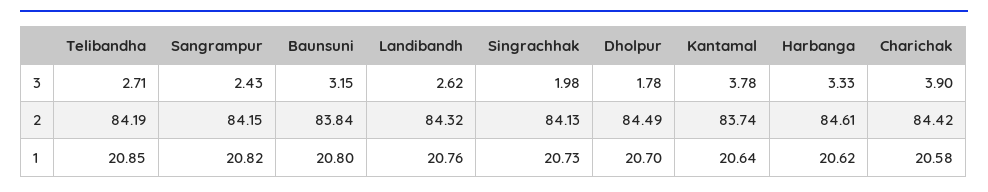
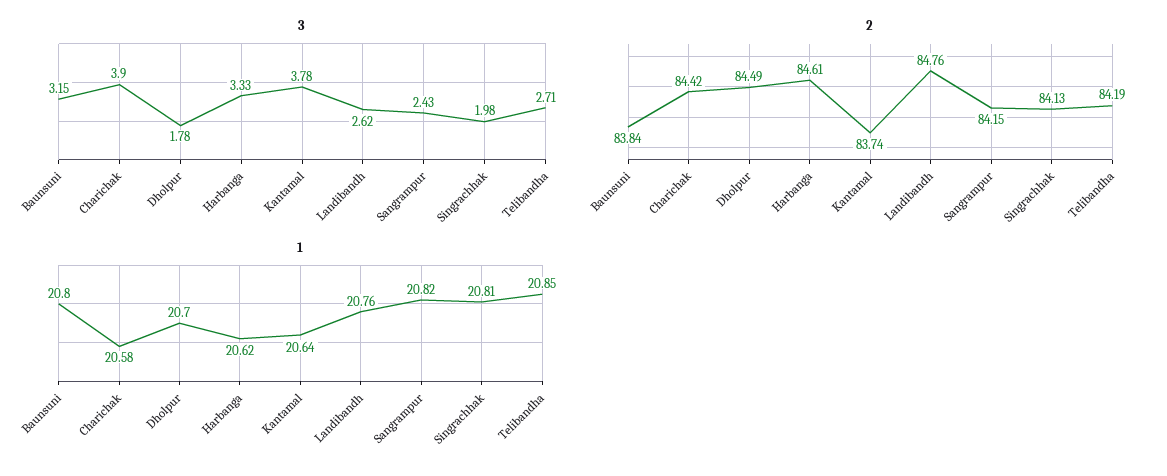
2, Landibandh: 84.32 -> 84.76
1, Singrachhak: 20.73 -> 20.81

